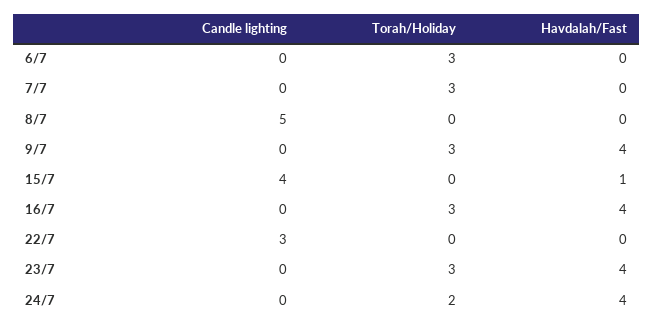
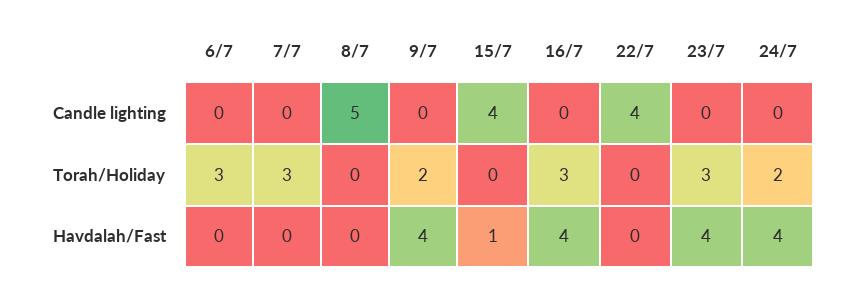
Torah/Holiday, 9/7: 3 -> 2
Candle lighting, 22/7: 3 -> 4

